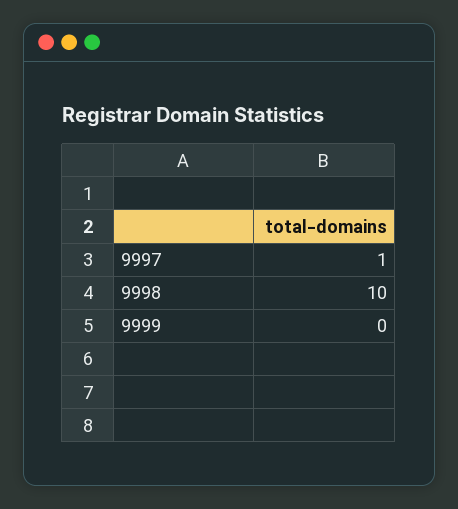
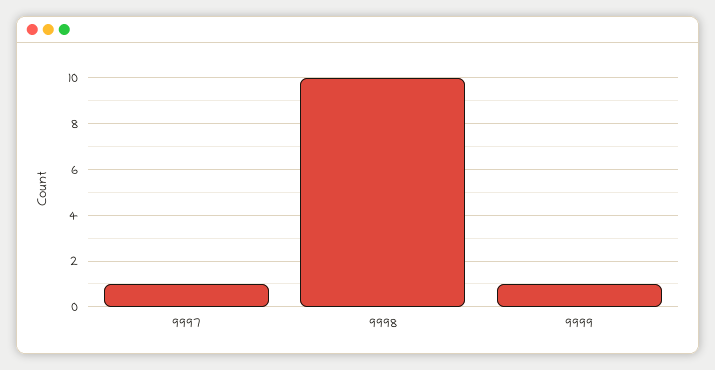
9999: 0 -> 1

